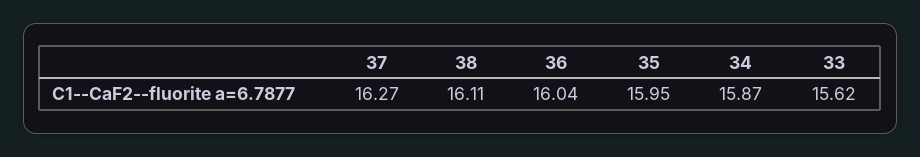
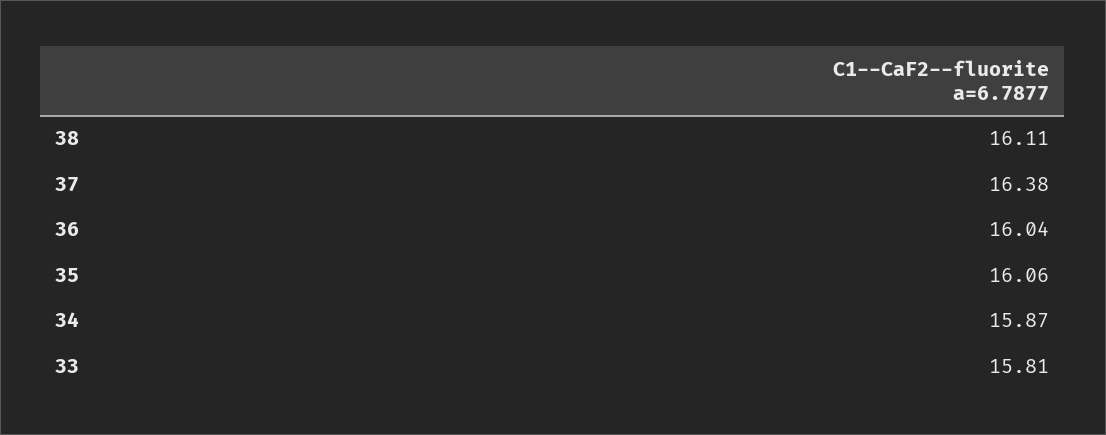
37: 16.27 -> 16.38
35: 15.95 -> 16.06
33: 15.62 -> 15.81

